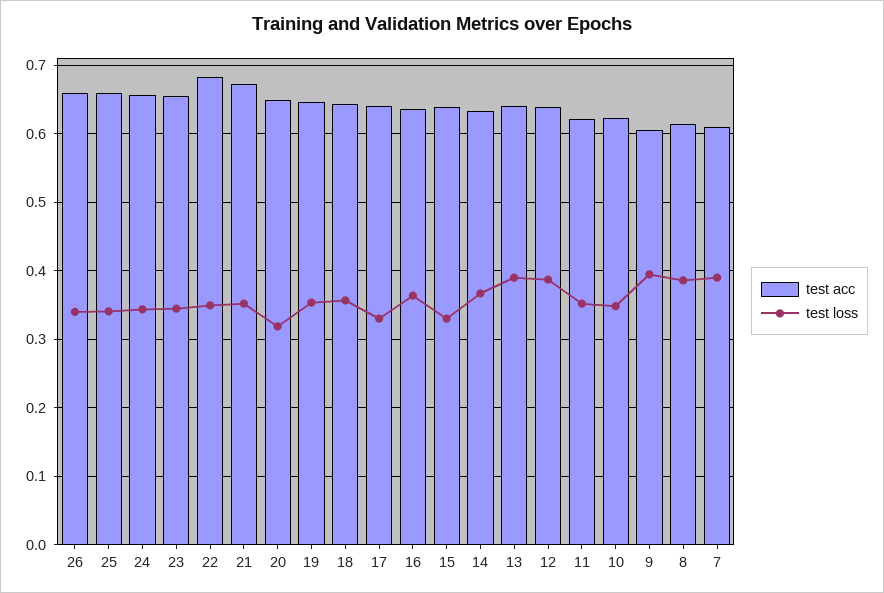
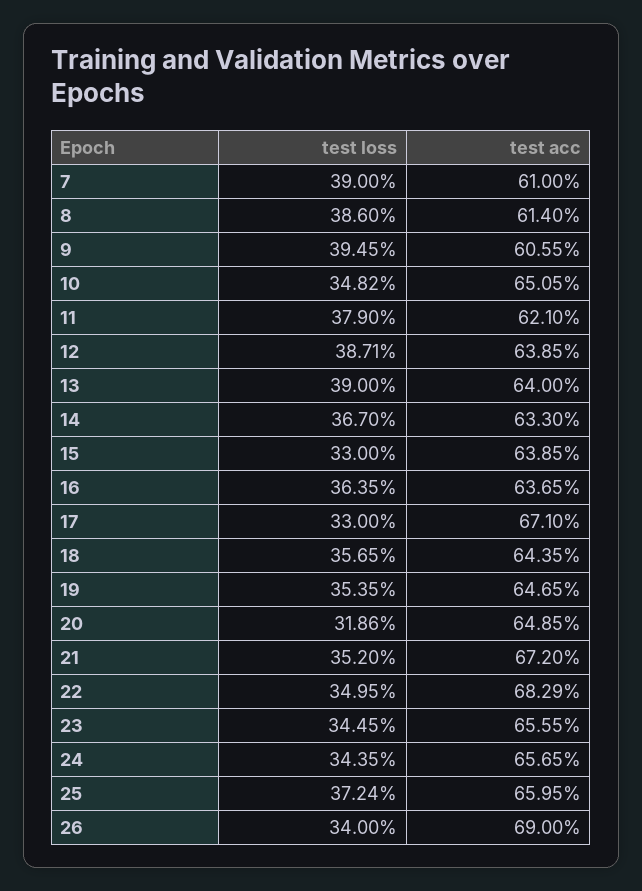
test acc, 26: 0.66 -> 0.69
test loss, 25: 0.34 -> 0.3724
test acc, 17: 0.64 -> 0.671
test loss, 11: 0.35 -> 0.379
test acc, 10: 0.62 -> 0.6505

